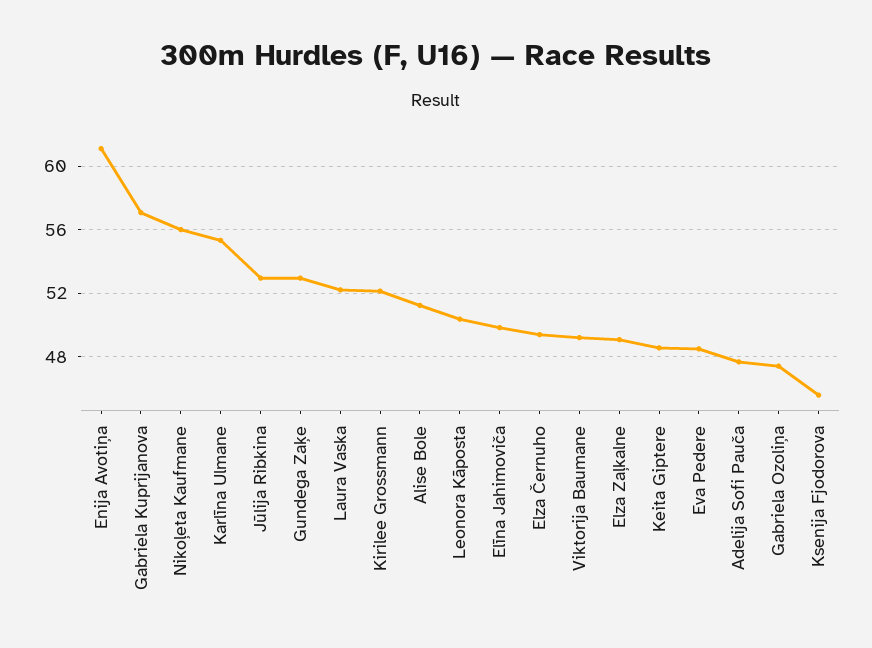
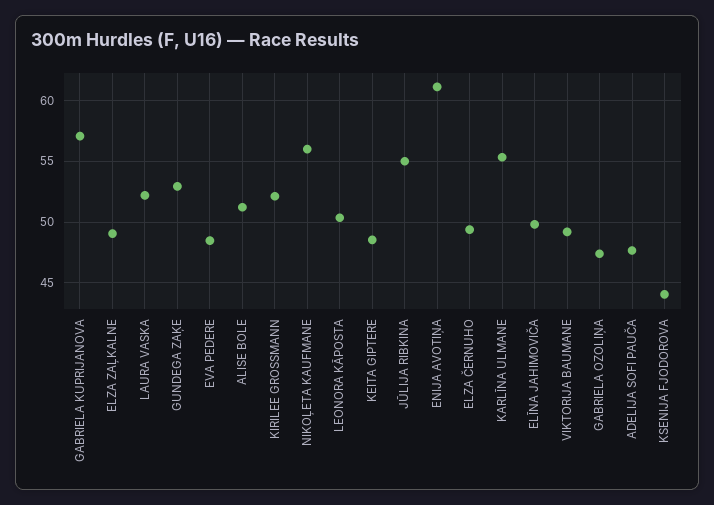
Jūlija Ribkina: 53 -> 55
Ksenija Fjodorova: 45.5 -> 44

